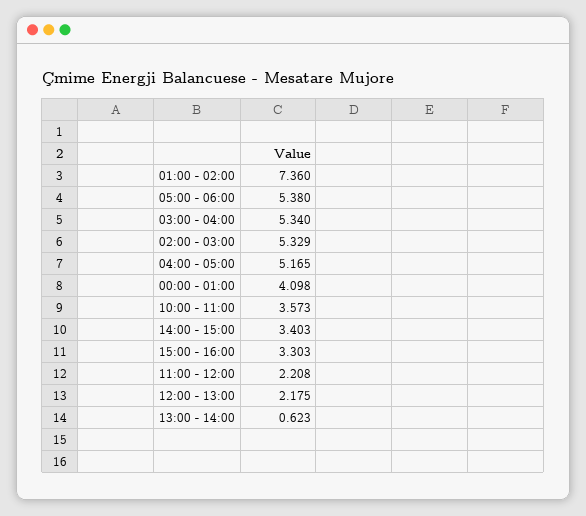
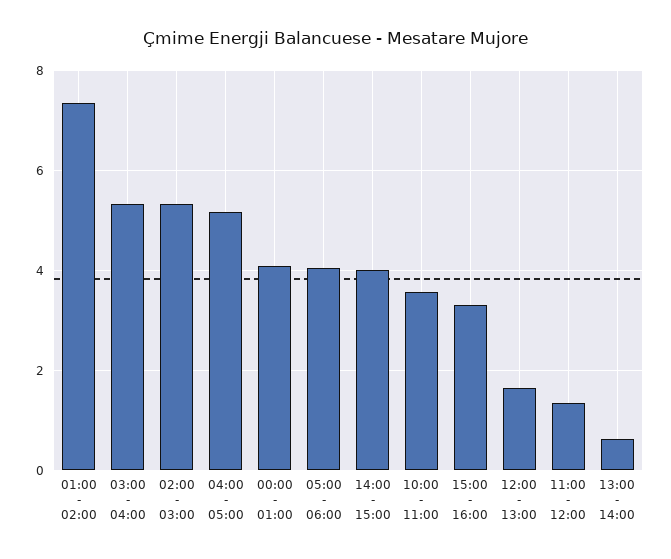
05:00 - 06:00: 5.38 -> 4
14:00 - 15:00: 3.403 -> 4
11:00 - 12:00: 2.208 -> 1.4
12:00 - 13:00: 2.175 -> 1.6

